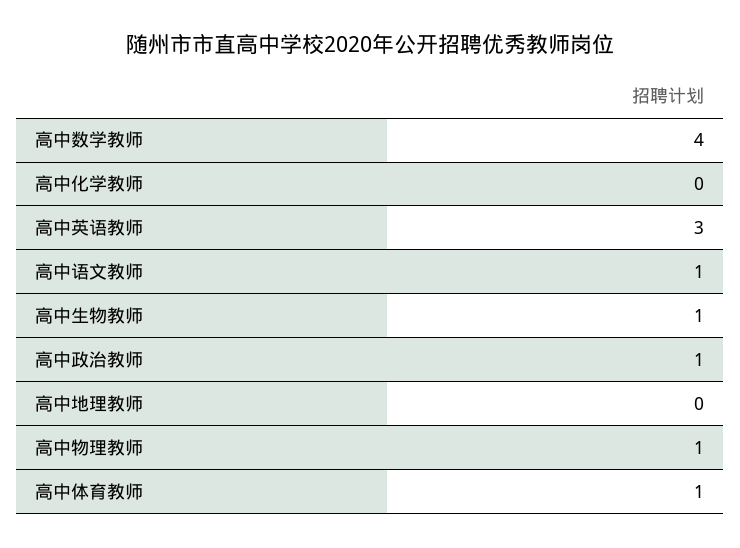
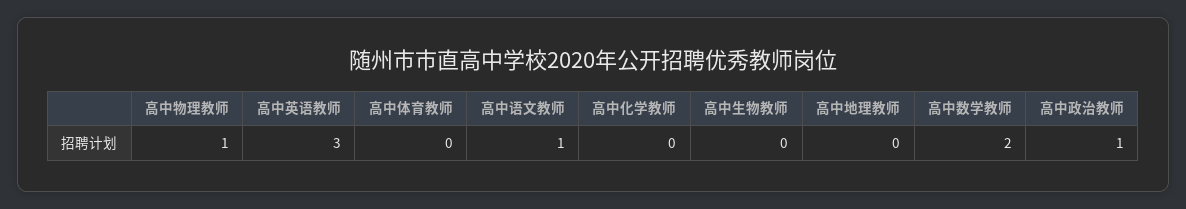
高中数学教师: 4 -> 2
高中生物教师: 1 -> 0
高中体育教师: 1 -> 0

